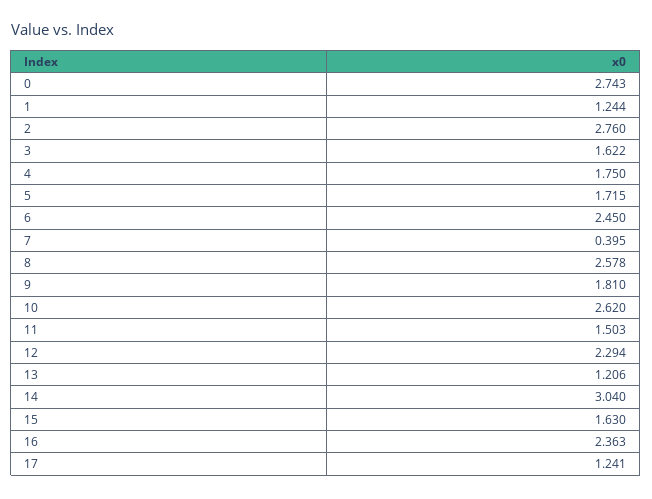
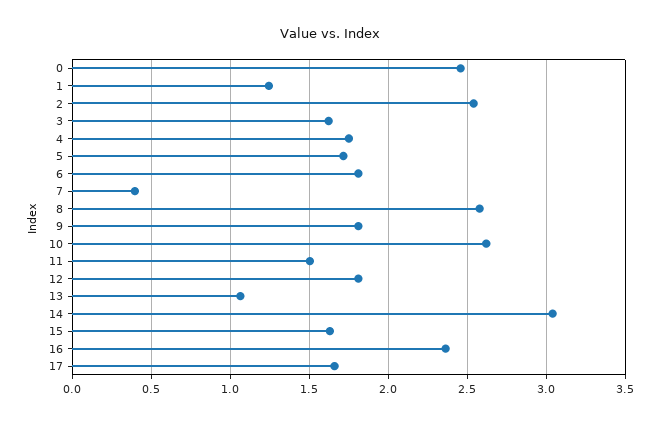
0: 2.743 -> 2.45
2: 2.76 -> 2.55
6: 2.45 -> 1.8
12: 2.294 -> 1.8
13: 1.206 -> 1.05
17: 1.241 -> 1.65

